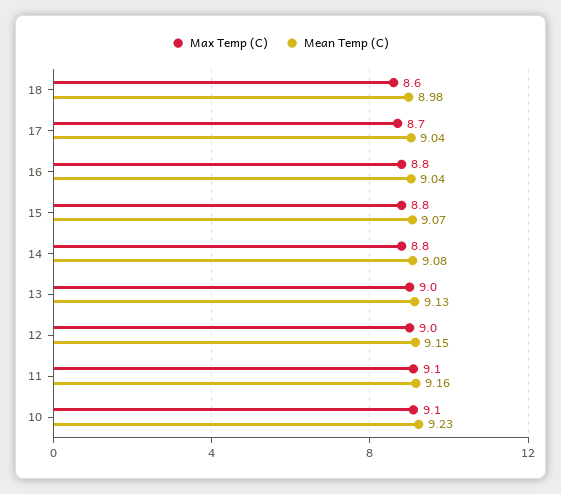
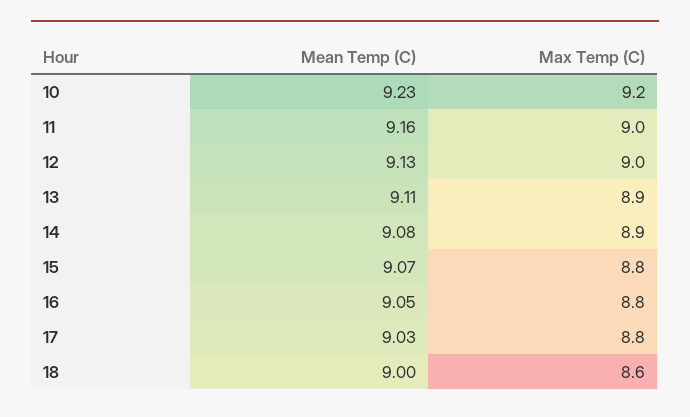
Mean Temp (C), 18: 8.98 -> 9
Max Temp (C), 17: 8.7 -> 8.8
Mean Temp (C), 17: 9.04 -> 9.03
Mean Temp (C), 16: 9.04 -> 9.05
Max Temp (C), 14: 8.8 -> 8.9
Max Temp (C), 13: 9 -> 8.9
Mean Temp (C), 13: 9.13 -> 9.11
Mean Temp (C), 12: 9.15 -> 9.13
Max Temp (C), 11: 9.1 -> 9
Max Temp (C), 10: 9.1 -> 9.2

